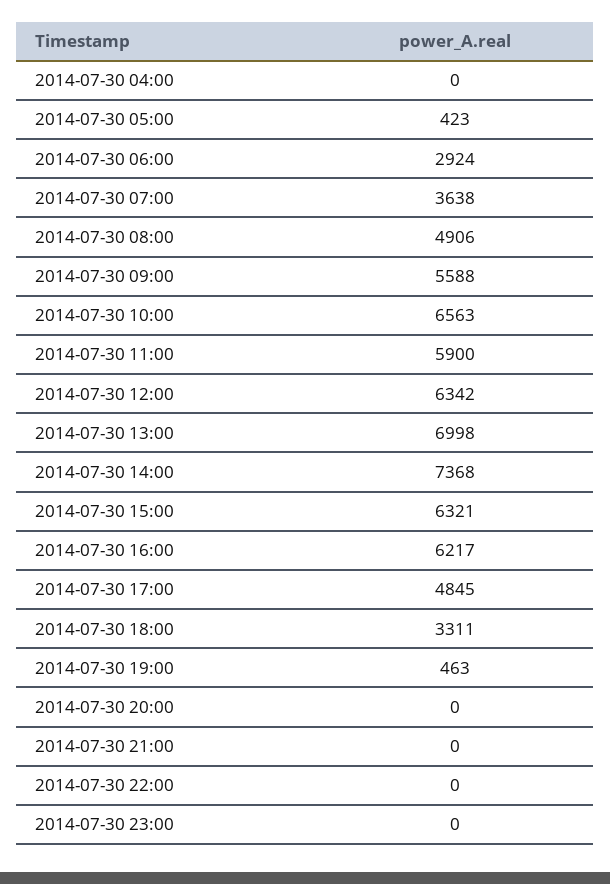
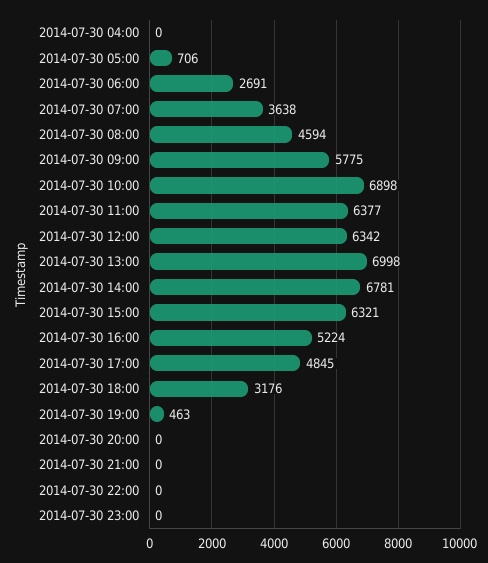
2014-07-30 05:00: 423 -> 706
2014-07-30 06:00: 2924 -> 2691
2014-07-30 08:00: 4906 -> 4594
2014-07-30 09:00: 5588 -> 5775
2014-07-30 10:00: 6563 -> 6898
2014-07-30 11:00: 5900 -> 6377
2014-07-30 14:00: 7368 -> 6781
2014-07-30 16:00: 6217 -> 5224
2014-07-30 18:00: 3311 -> 3176

